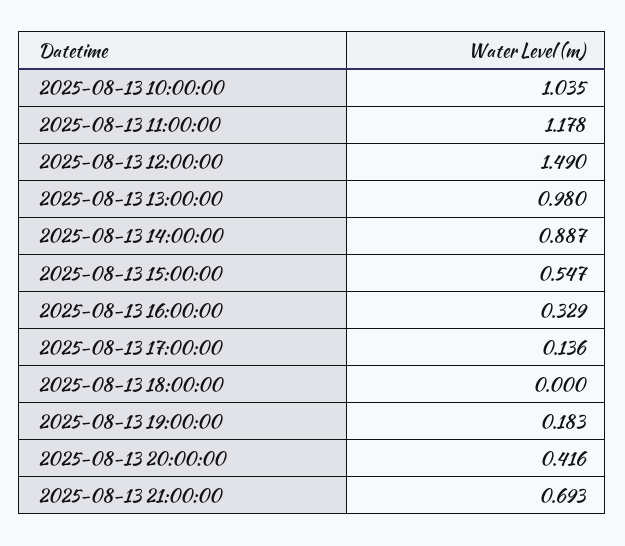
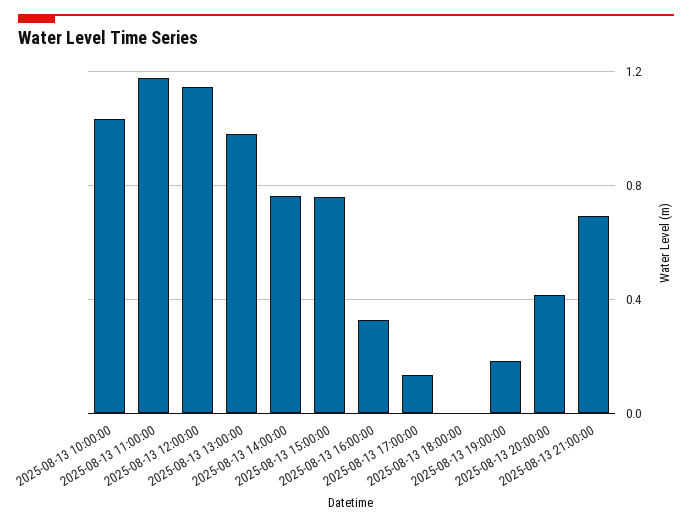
2025-08-13 12:00:00: 1.49 -> 1.15
2025-08-13 14:00:00: 0.887 -> 0.75
2025-08-13 15:00:00: 0.547 -> 0.75

